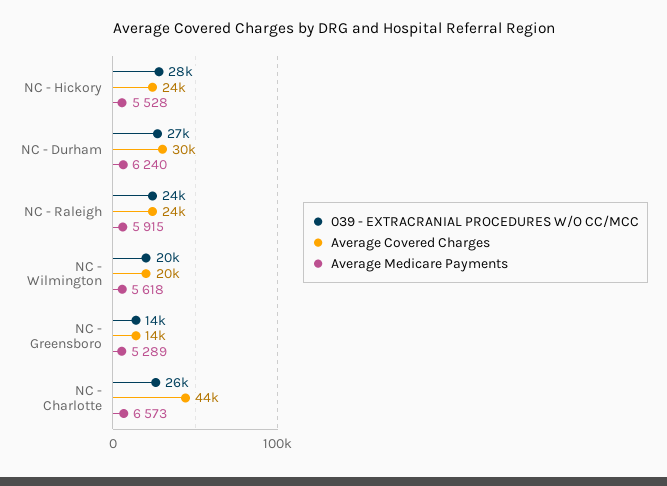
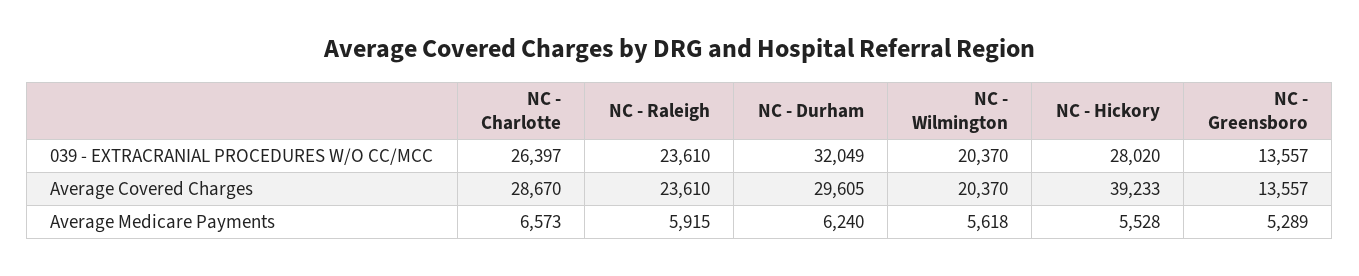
Average Covered Charges, NC - Hickory: 24000 -> 39233
039 - EXTRACRANIAL PROCEDURES W/O CC/MCC, NC - Durham: 27000 -> 32049
Average Covered Charges, NC - Charlotte: 44000 -> 28670

